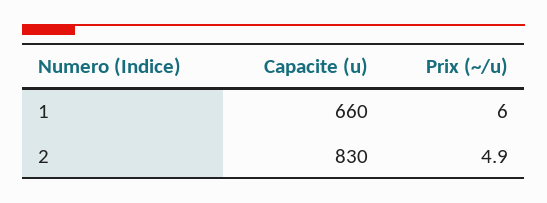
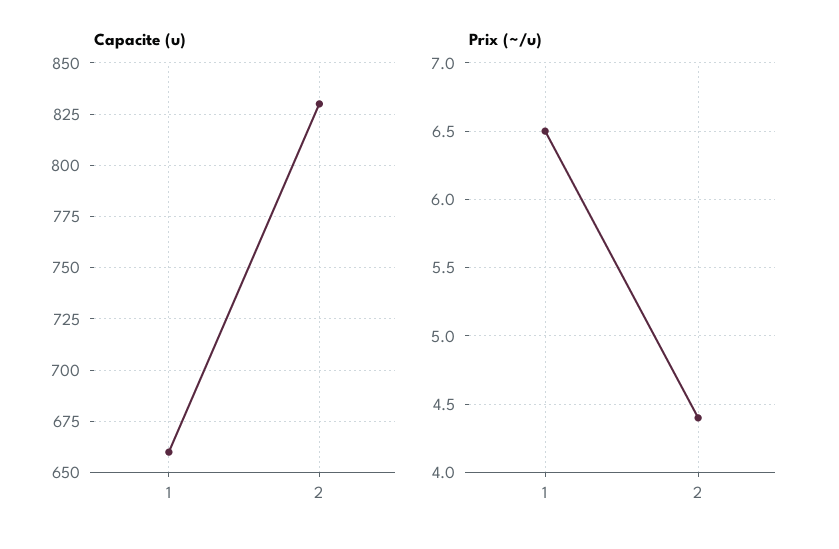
Prix (~/u), 1: 6 -> 6.5
Prix (~/u), 2: 4.9 -> 4.4

